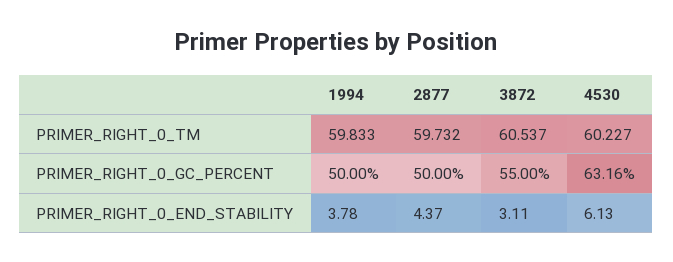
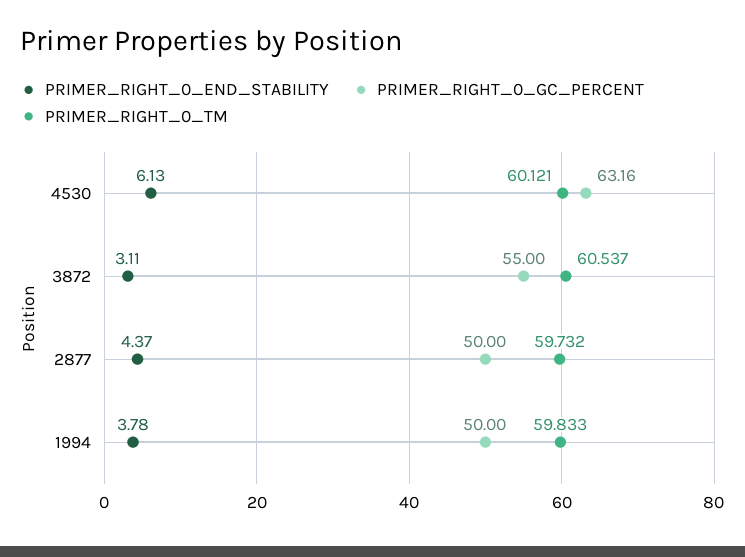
PRIMER_RIGHT_0_TM, 4530: 60.227 -> 60.121

